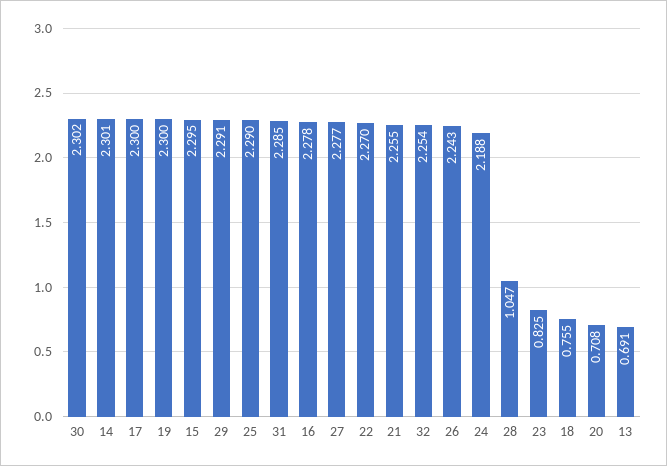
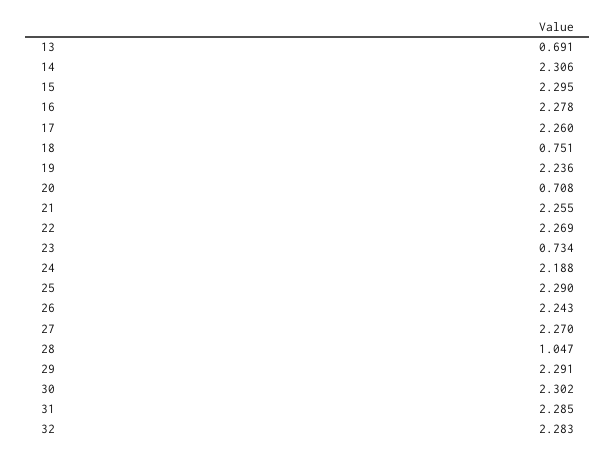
14: 2.301 -> 2.306
17: 2.3 -> 2.26
19: 2.3 -> 2.236
27: 2.277 -> 2.27
22: 2.27 -> 2.269
32: 2.254 -> 2.283
23: 0.825 -> 0.734
18: 0.755 -> 0.751

